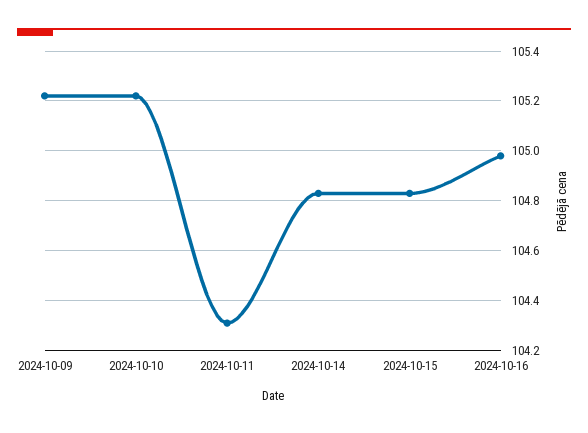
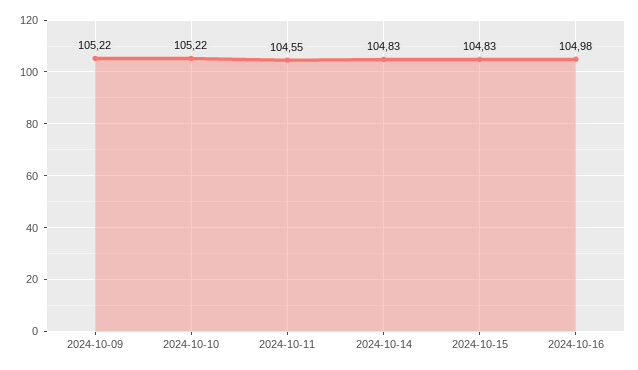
2024-10-11: 104.3 -> 104.55

